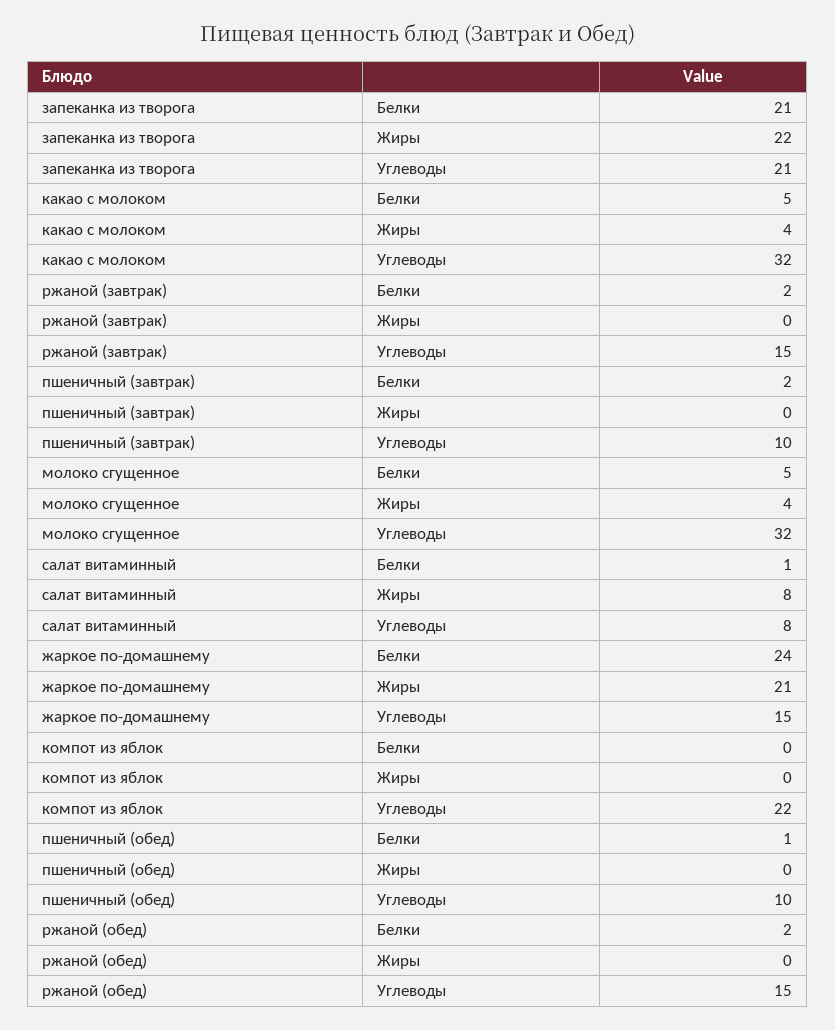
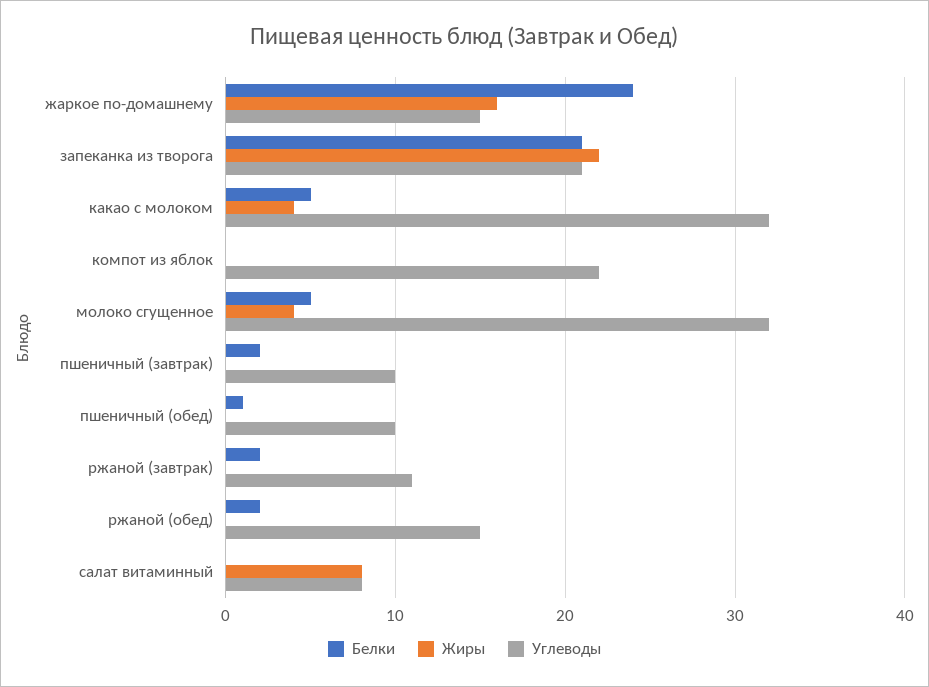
Углеводы, ржаной (завтрак): 15 -> 11
Белки, салат витаминный: 1 -> 0
Жиры, жаркое по-домашнему: 21 -> 16

